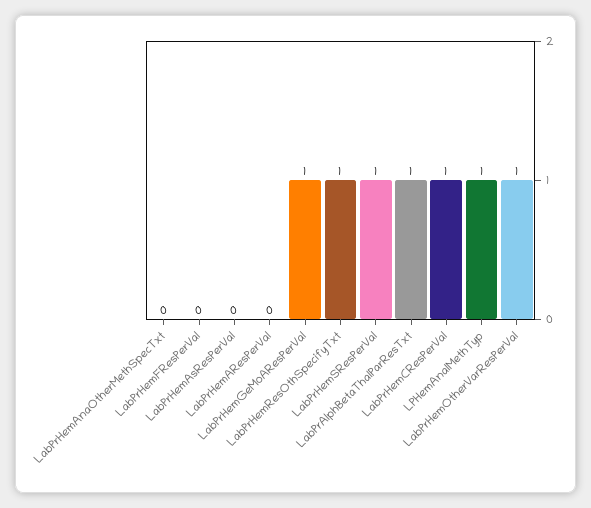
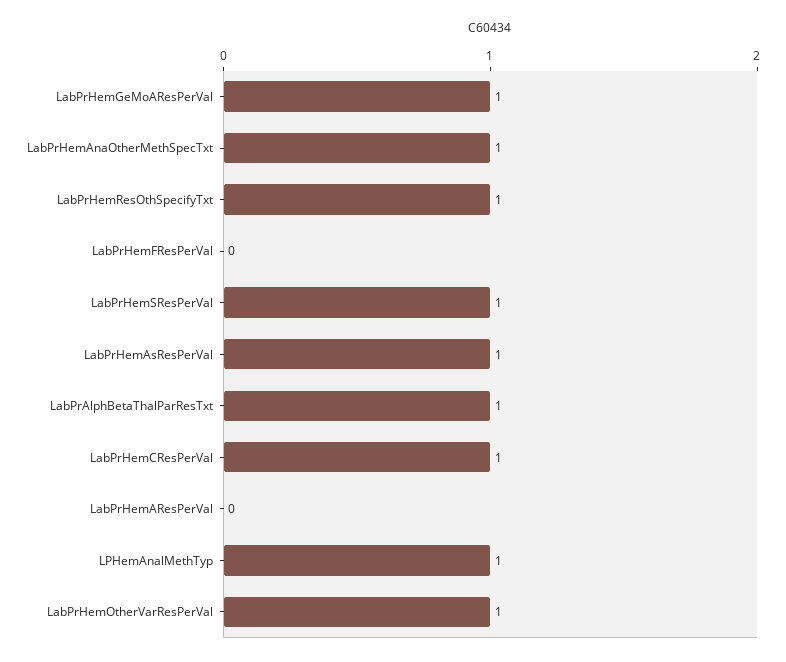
LabPrHemAnaOtherMethSpecTxt: 0 -> 1
LabPrHemAsResPerVal: 0 -> 1

